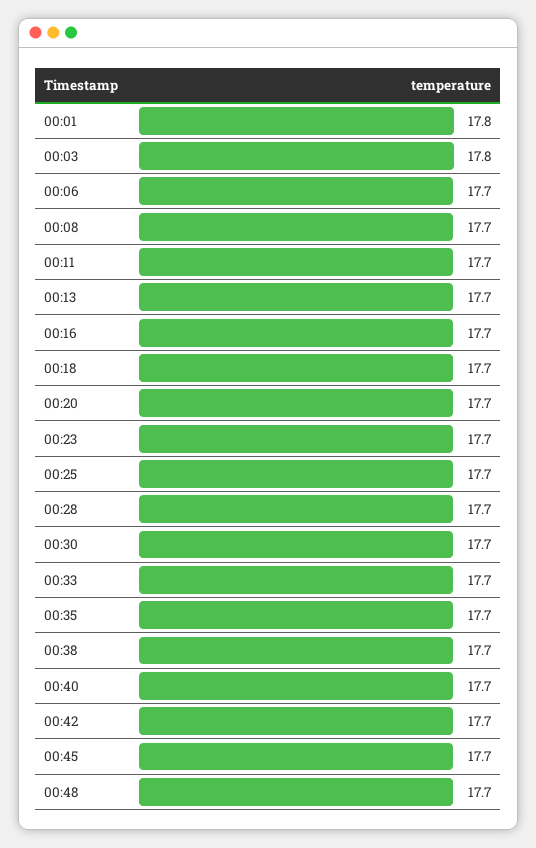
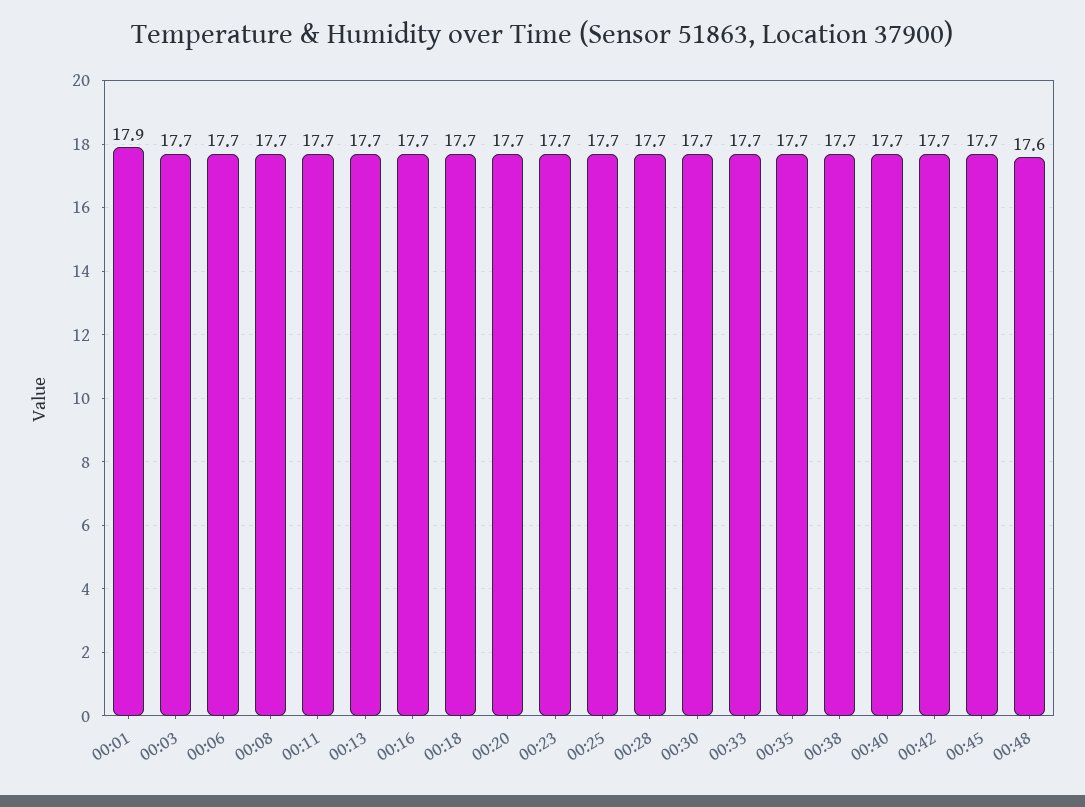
00:01: 17.8 -> 17.9
00:03: 17.8 -> 17.7
00:48: 17.7 -> 17.6

